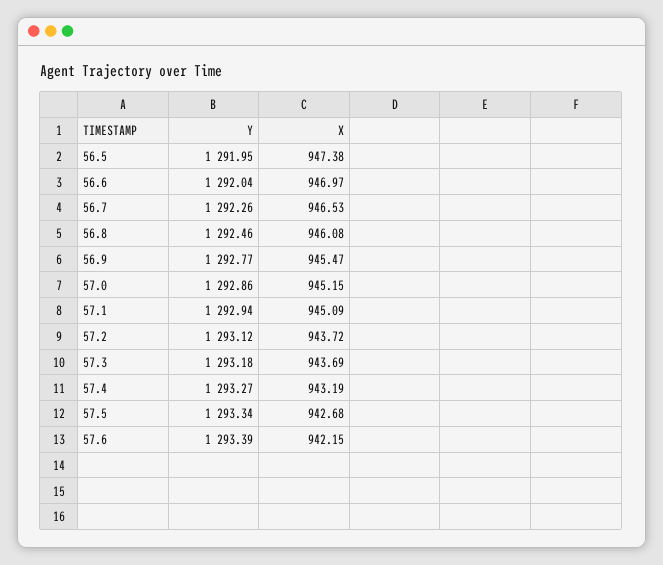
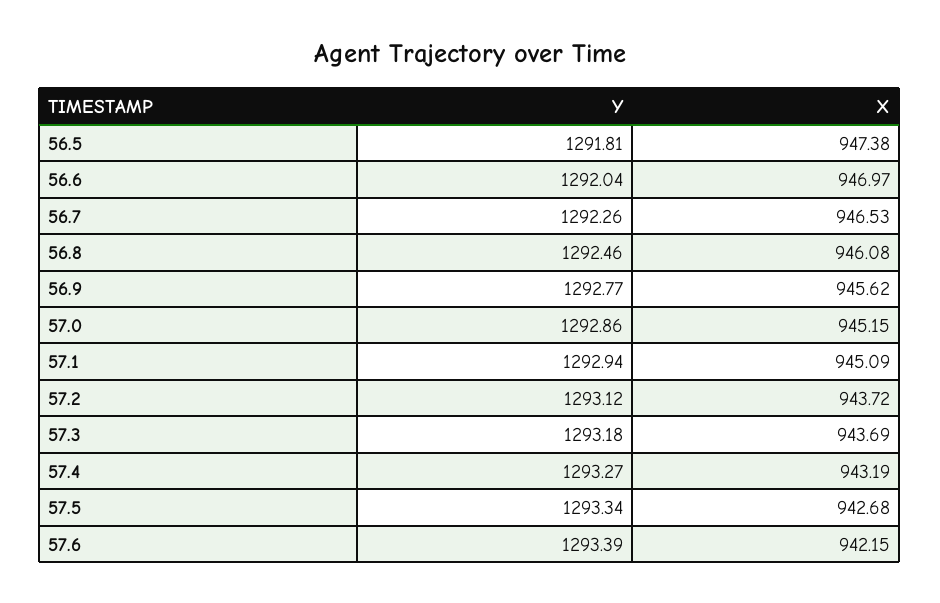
Y, 56.5: 1291.95 -> 1291.81
X, 56.9: 945.47 -> 945.62

